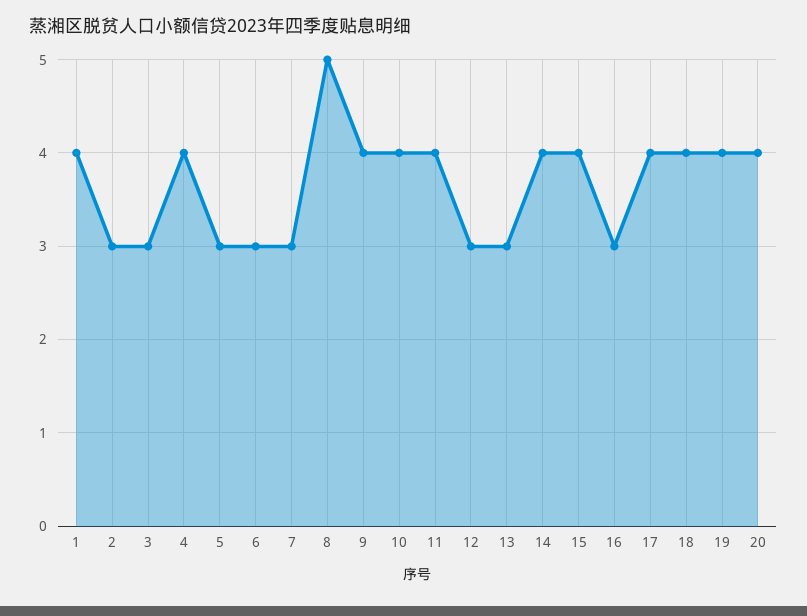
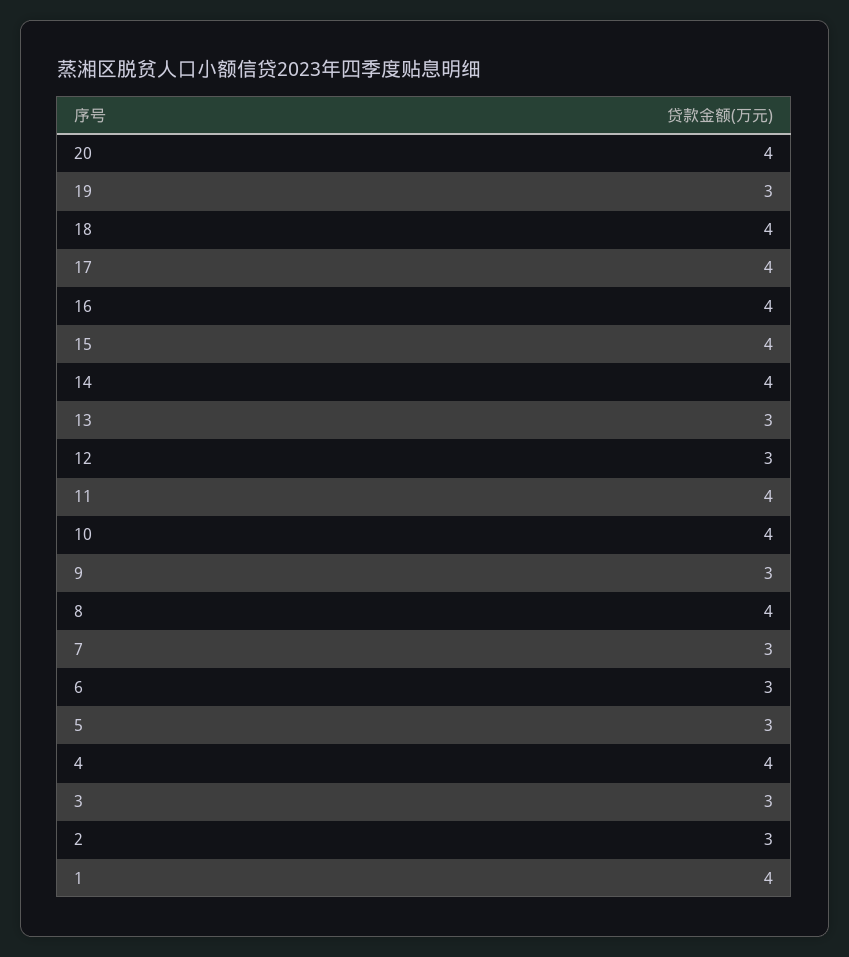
8: 5 -> 4
9: 4 -> 3
16: 3 -> 4
19: 4 -> 3

